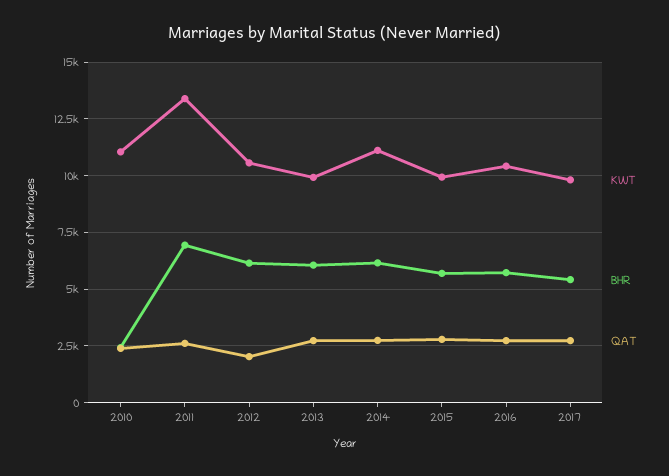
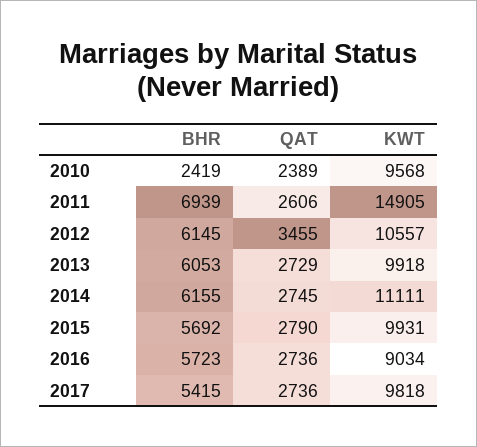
KWT, 2010: 11000 -> 9568
KWT, 2011: 13500 -> 14905
QAT, 2012: 2000 -> 3455
KWT, 2016: 10500 -> 9034

